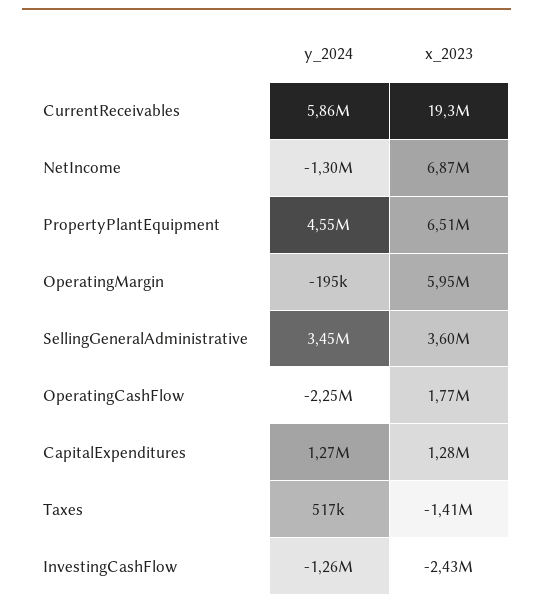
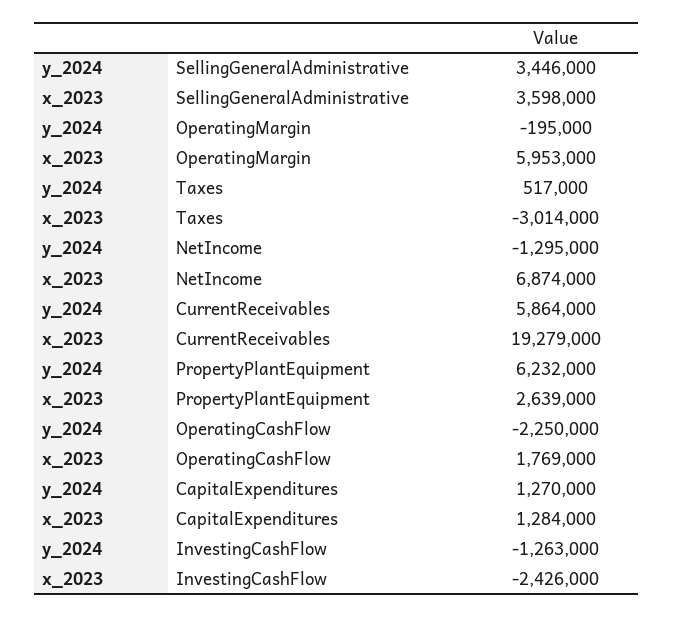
y_2024, PropertyPlantEquipment: 4550000 -> 6232000
x_2023, PropertyPlantEquipment: 6510000 -> 2639000
x_2023, Taxes: -1410000 -> -3014000

